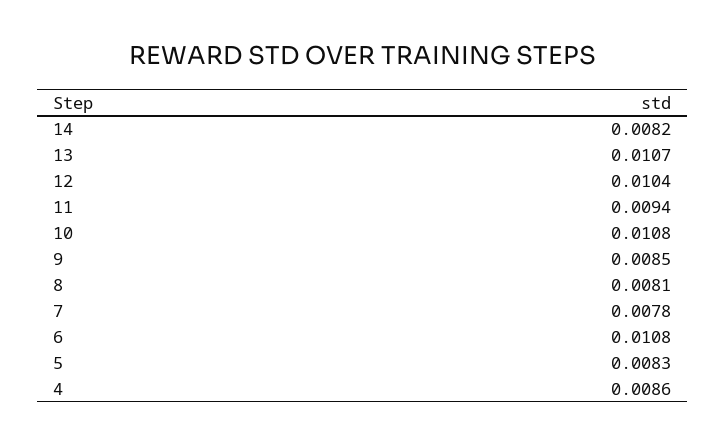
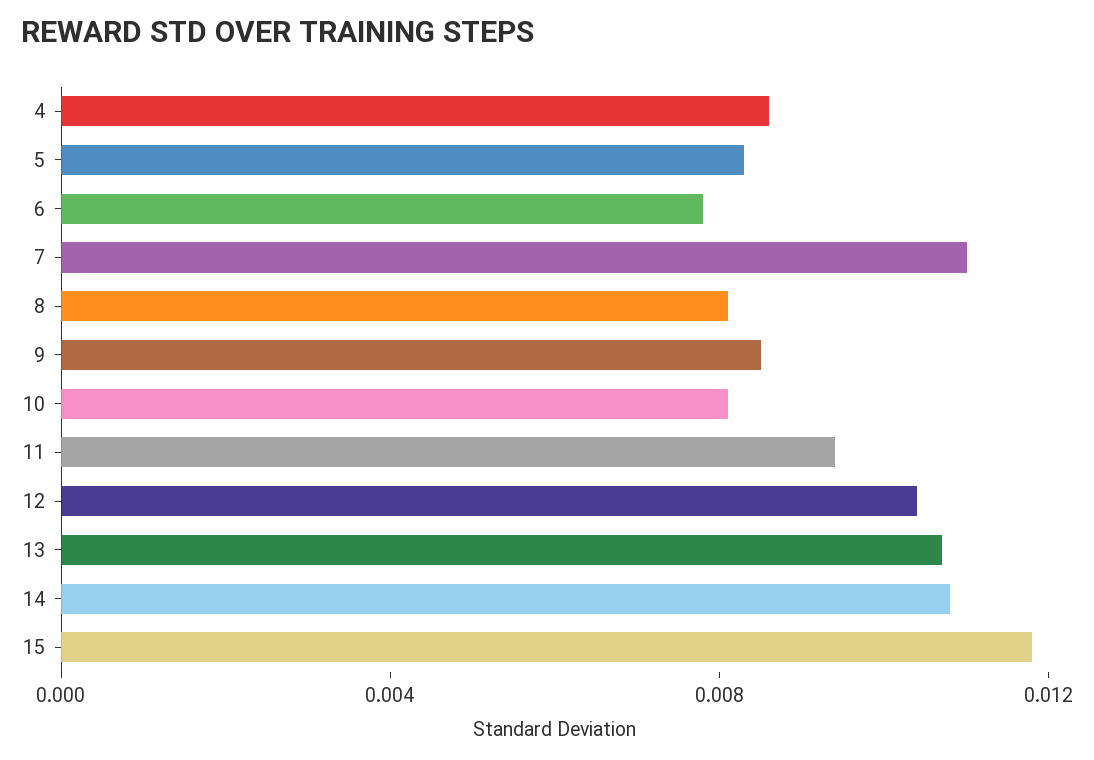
14: 0.0082 -> 0.011
10: 0.0108 -> 0.008
7: 0.0078 -> 0.011
6: 0.0108 -> 0.008
15: none -> 0.012

